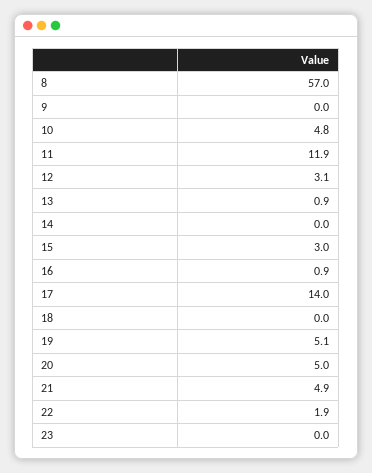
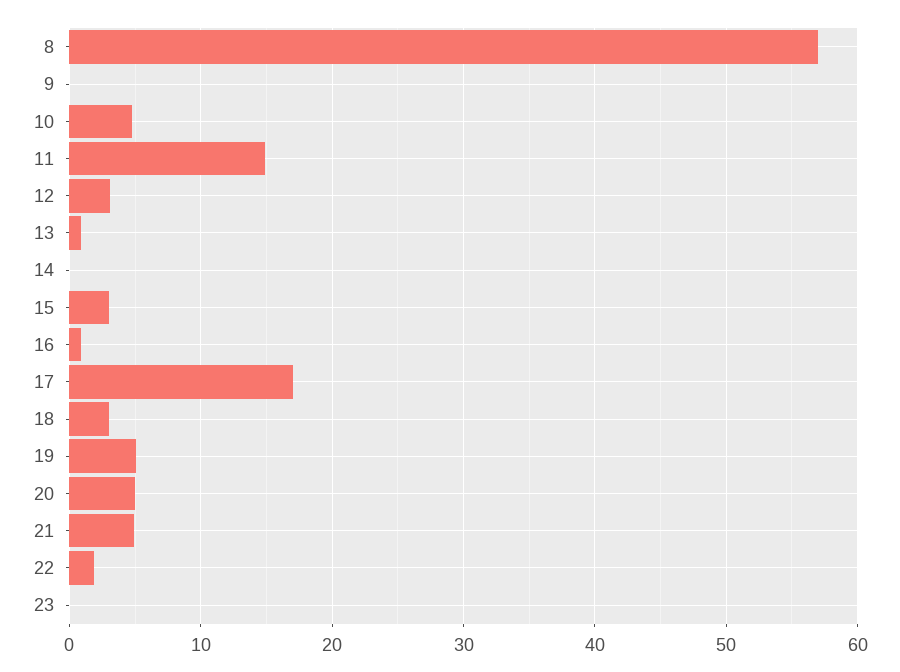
11: 11.9 -> 15
17: 14 -> 17
18: 0 -> 3

